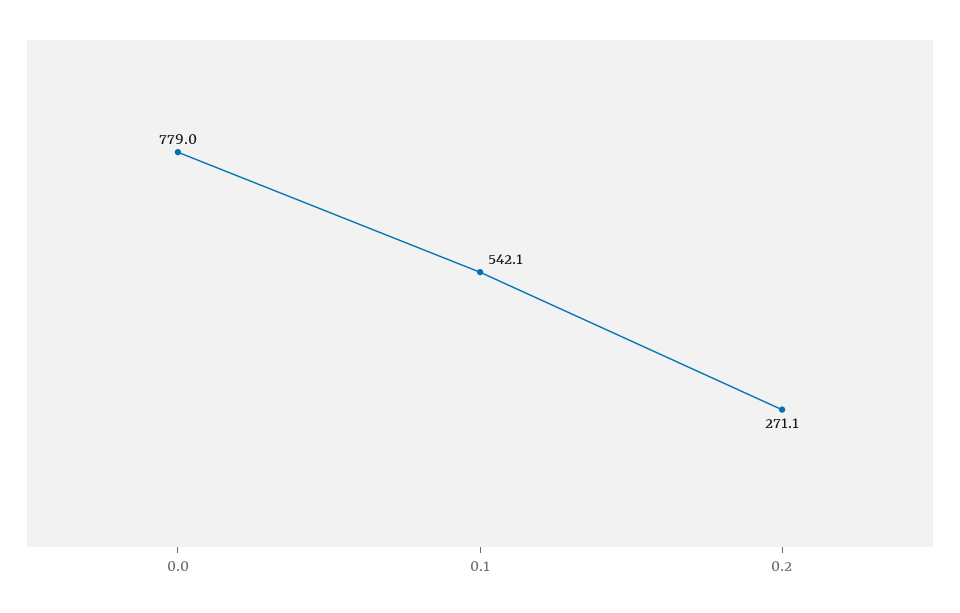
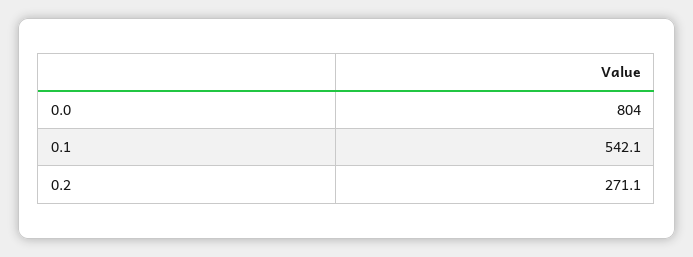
0.0: 779 -> 804

